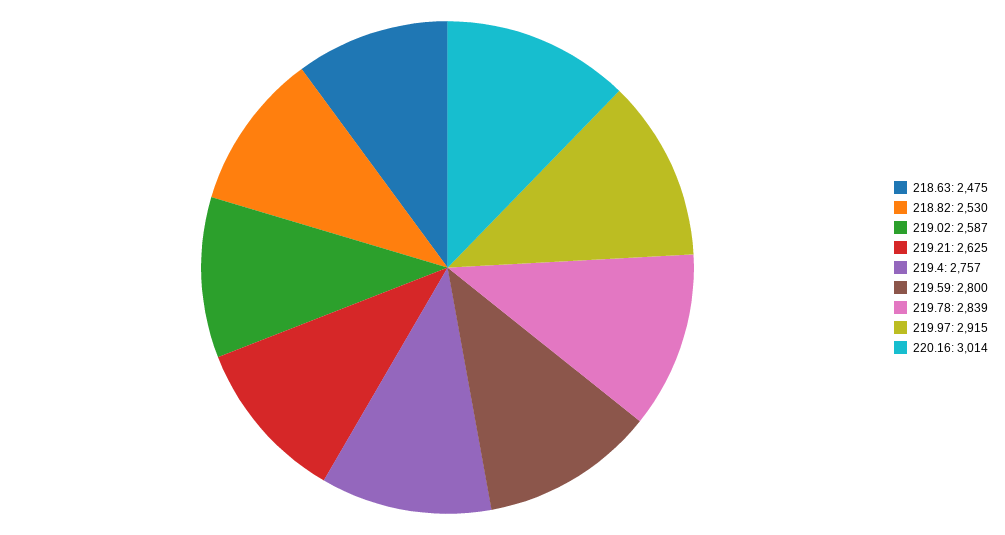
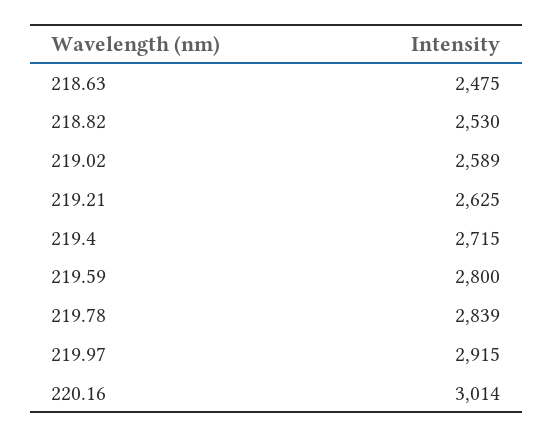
219.02: 2587 -> 2589
219.4: 2757 -> 2715

